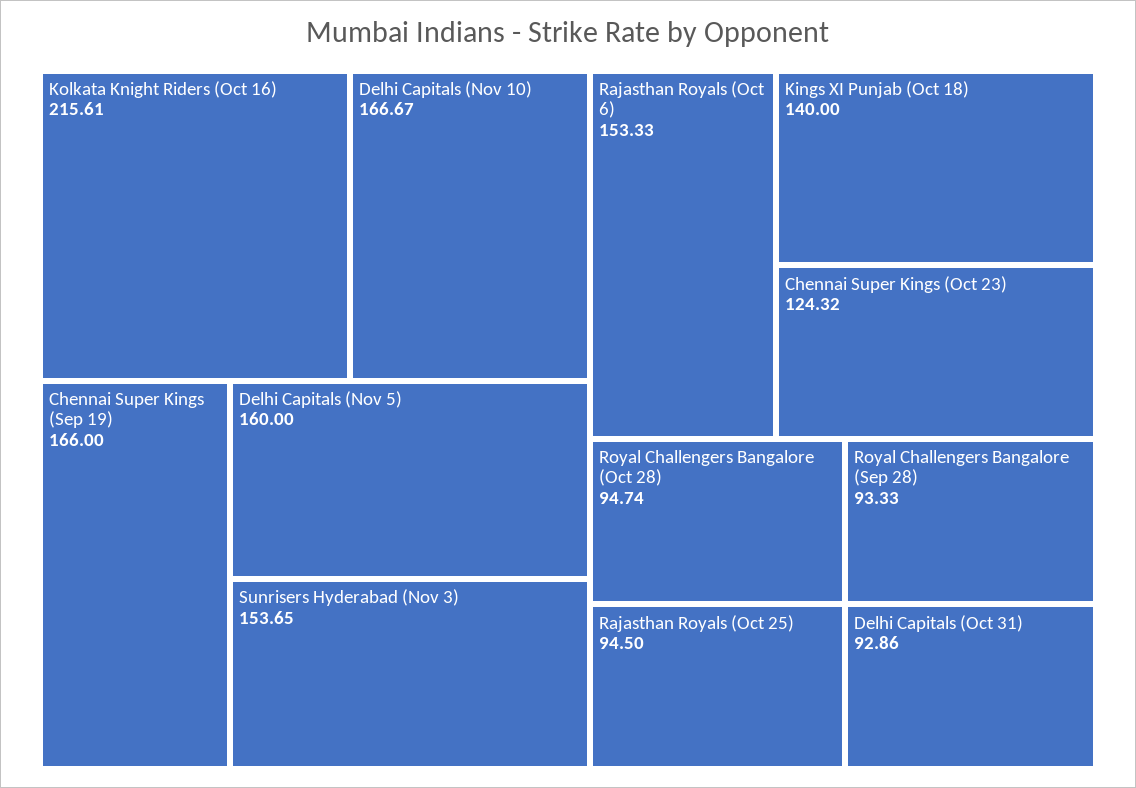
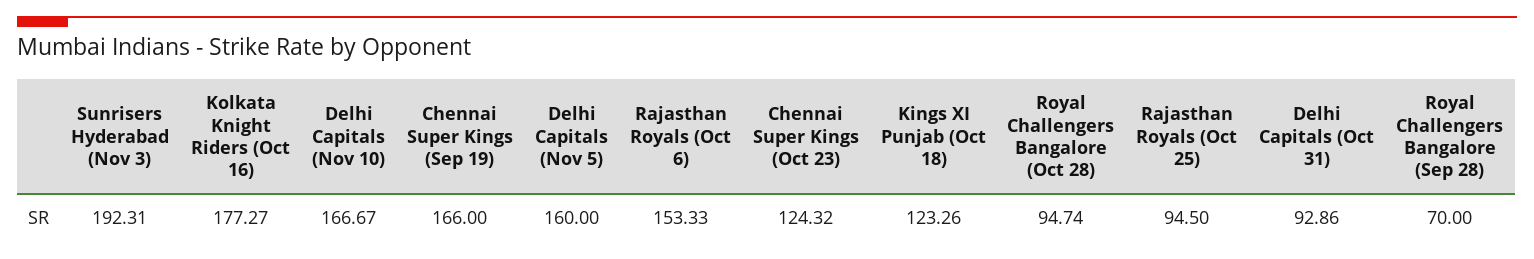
Kolkata Knight Riders (Oct 16): 215.61 -> 177.27
Sunrisers Hyderabad (Nov 3): 153.65 -> 192.31
Kings XI Punjab (Oct 18): 140 -> 123.26
Royal Challengers Bangalore (Sep 28): 93.33 -> 70

